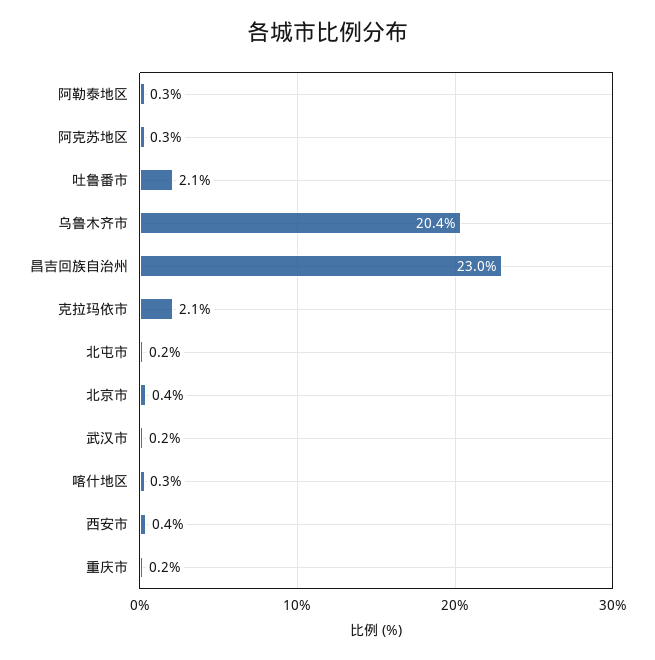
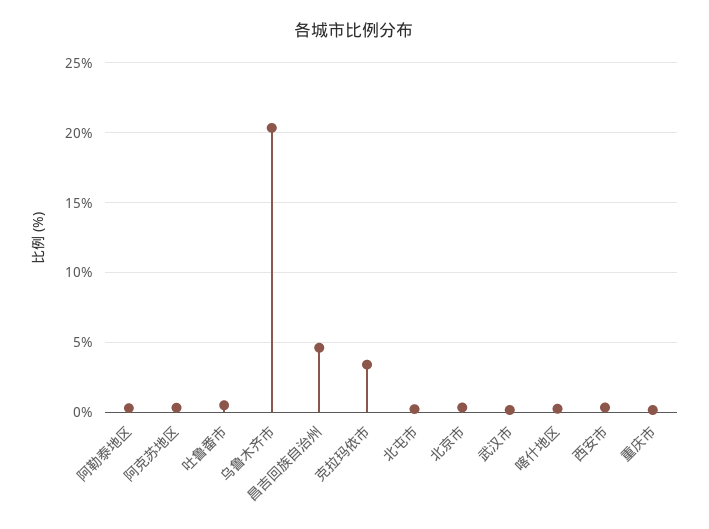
吐鲁番市: 2.1 -> 0.5
昌吉回族自治州: 23 -> 4.5
克拉玛依市: 2.1 -> 3.5

